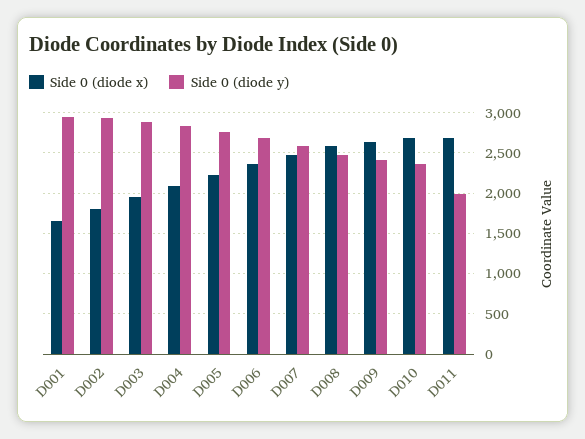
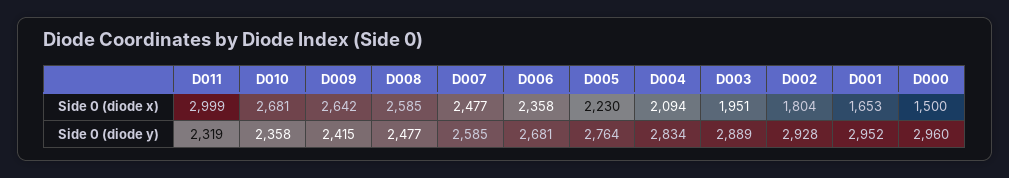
Side 0 (diode x), D011: 2700 -> 2999
Side 0 (diode y), D011: 2000 -> 2319
Side 0 (diode x), D000: none -> 1500
Side 0 (diode y), D000: none -> 2960

